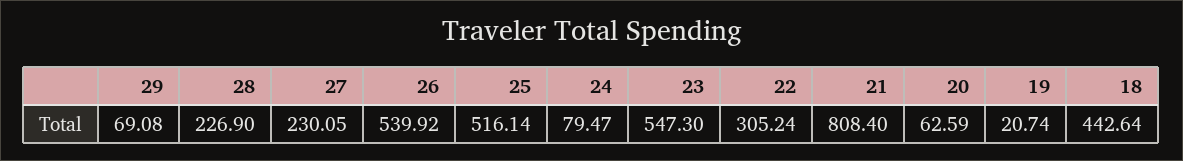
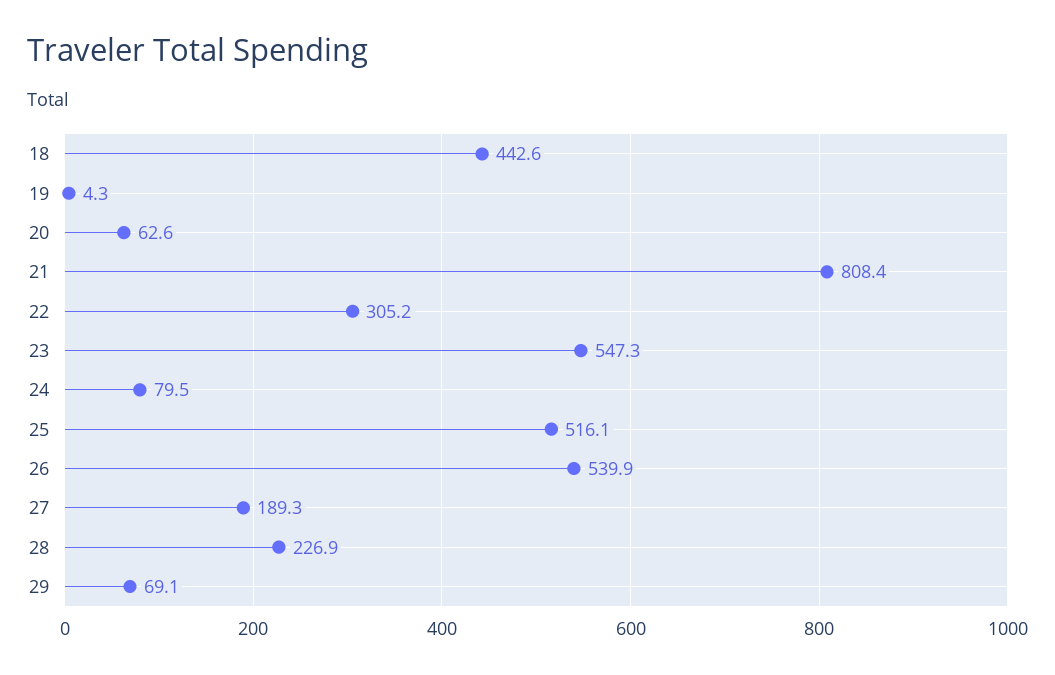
27: 230.05 -> 189.3
19: 20.74 -> 4.3

